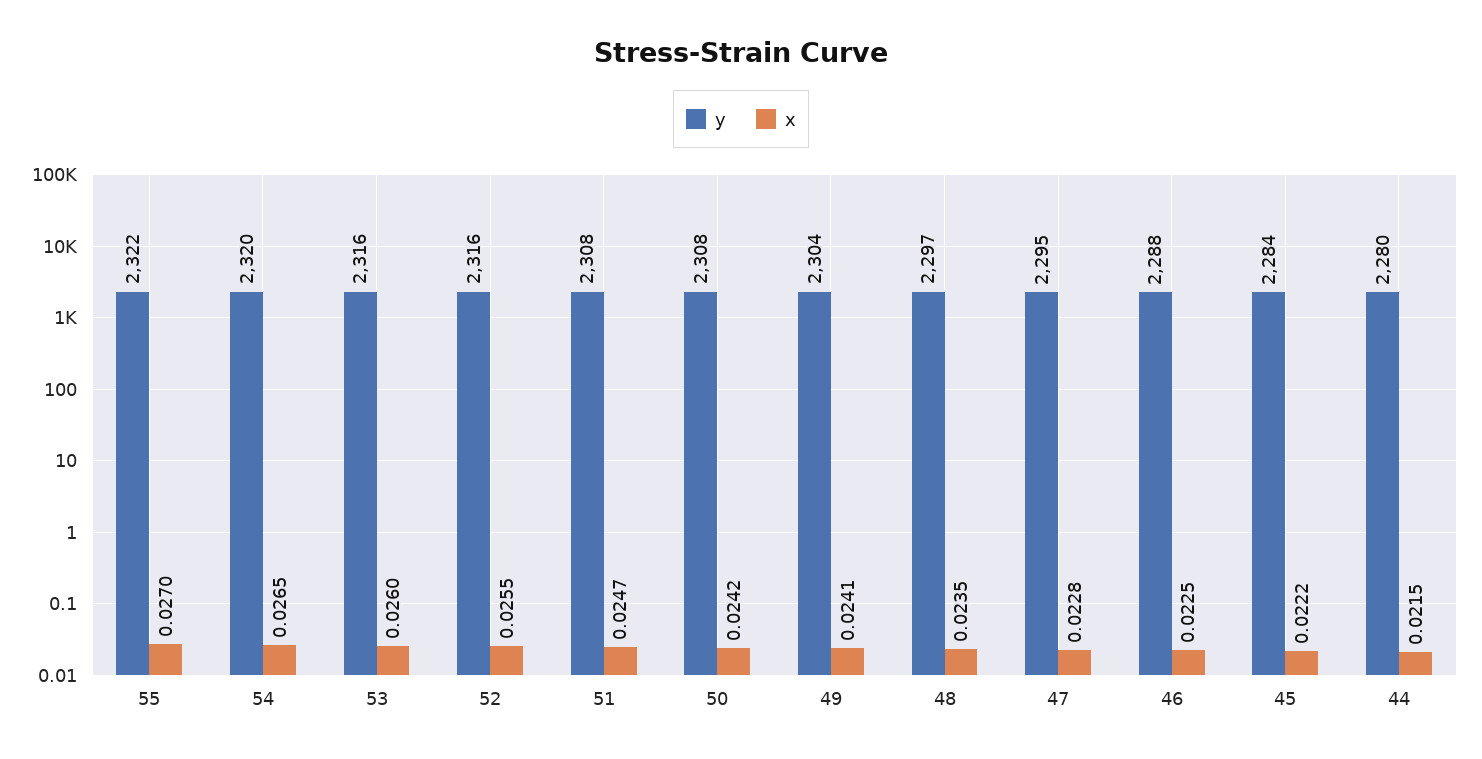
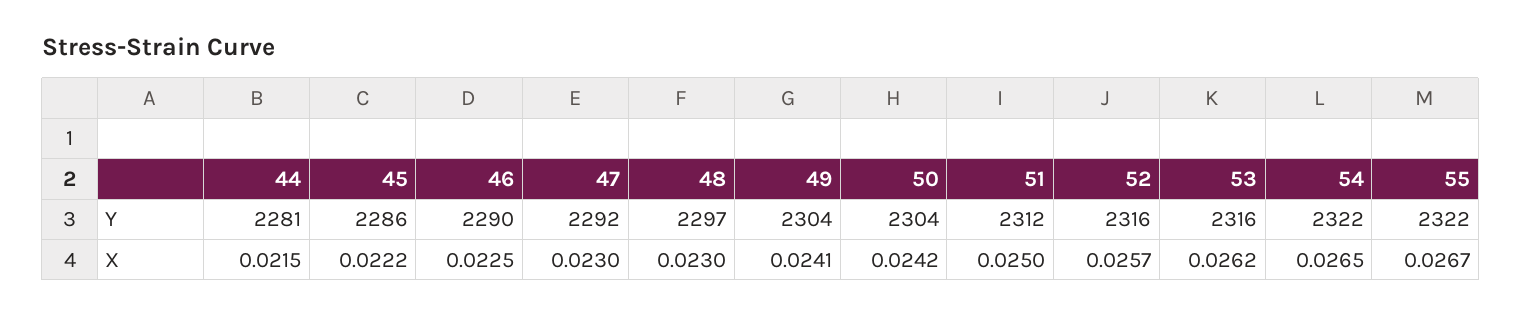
x, 55: 0.027 -> 0.0267
y, 54: 2320 -> 2322
x, 53: 0.026 -> 0.0262
x, 52: 0.0255 -> 0.0257
y, 51: 2308 -> 2312
x, 51: 0.0247 -> 0.025
y, 50: 2308 -> 2304
x, 48: 0.0235 -> 0.023
y, 47: 2295 -> 2292
x, 47: 0.0228 -> 0.023
y, 46: 2288 -> 2290
y, 45: 2284 -> 2286
y, 44: 2280 -> 2281

